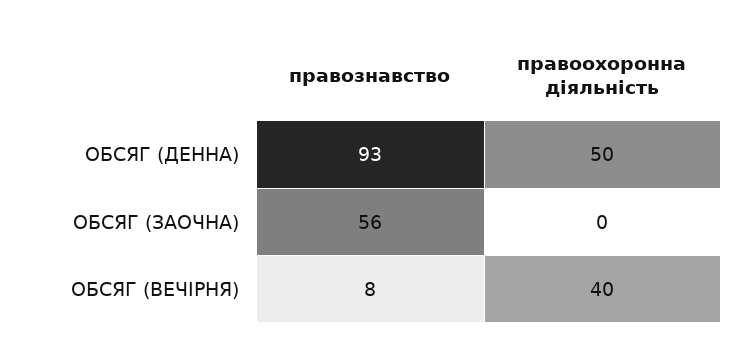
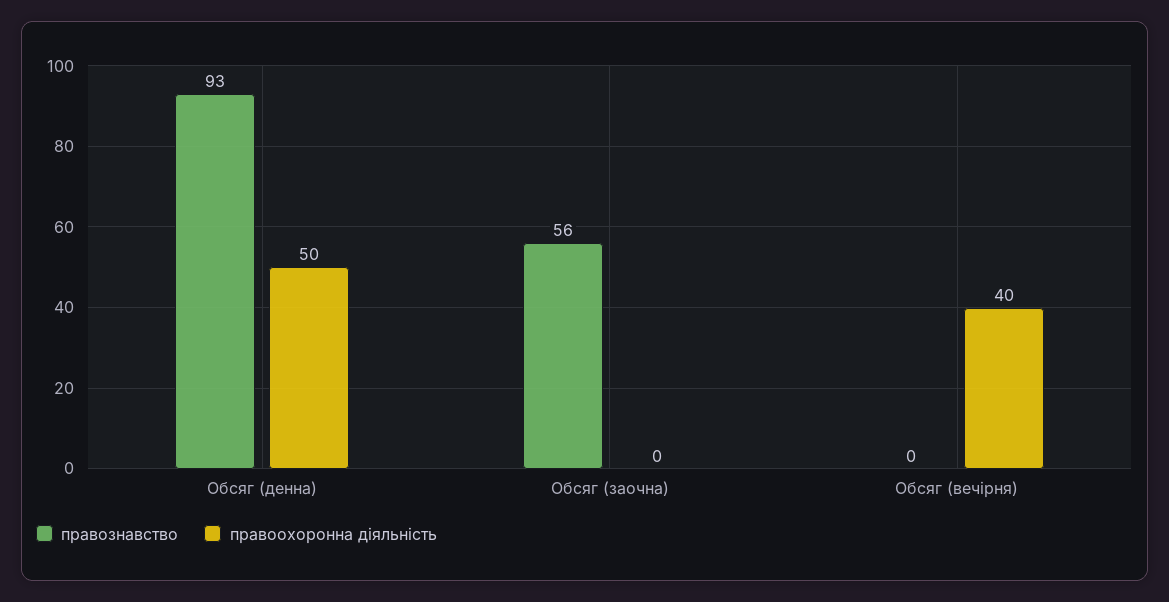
правознавство, ОБСЯГ (ВЕЧІРНЯ): 8 -> 0

